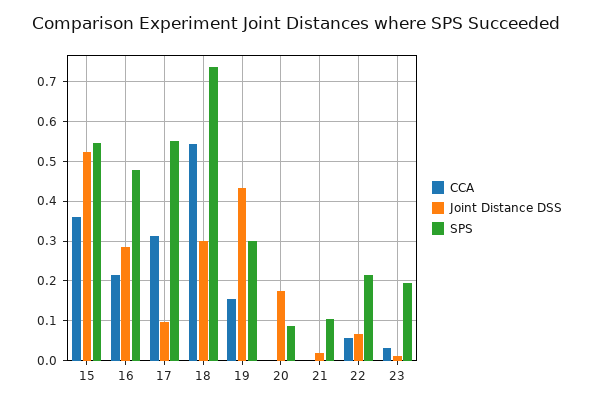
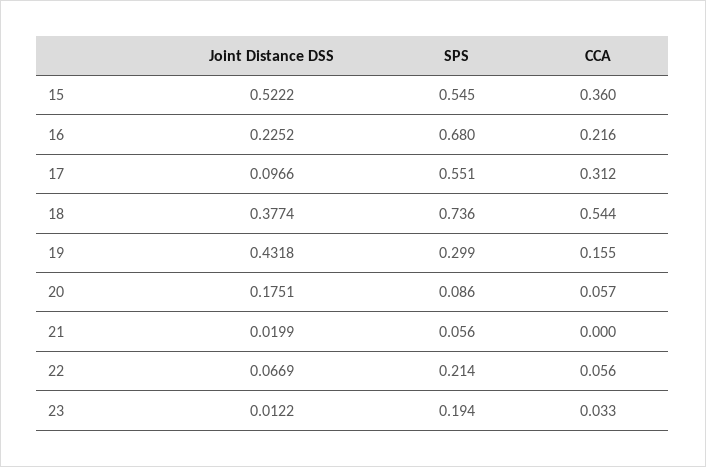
Joint Distance DSS, 16: 0.28 -> 0.2252
SPS, 16: 0.48 -> 0.68
Joint Distance DSS, 18: 0.3 -> 0.3774
CCA, 20: 0 -> 0.057
SPS, 21: 0.1 -> 0.056

